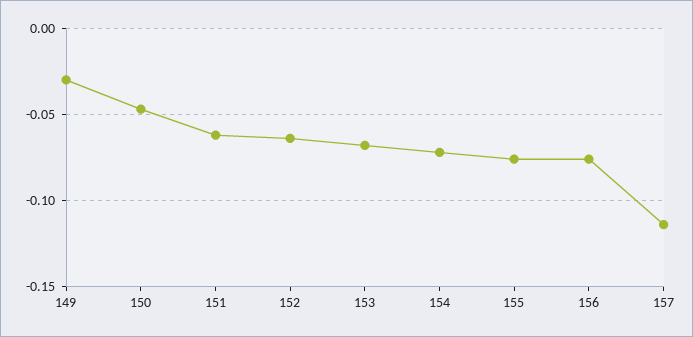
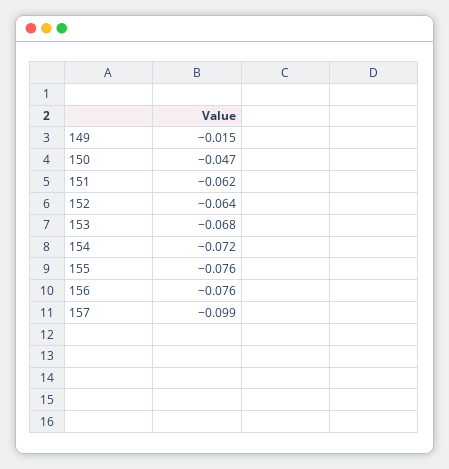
149: -0.03 -> -0.015
157: -0.115 -> -0.099

